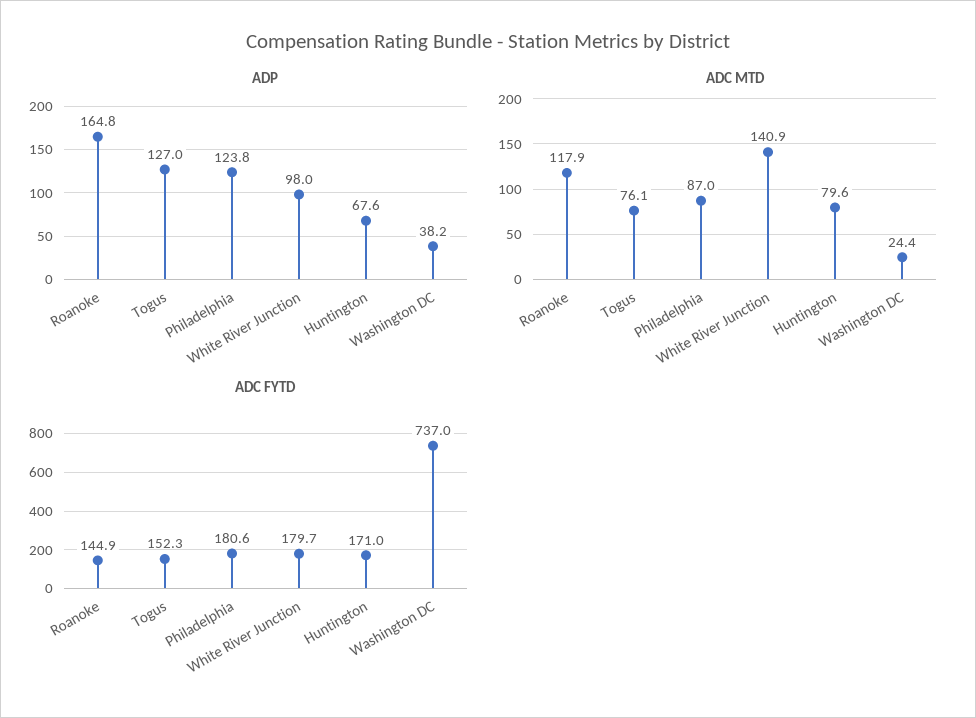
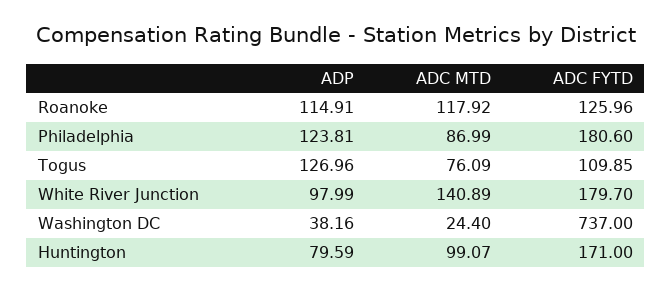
ADP, Roanoke: 164.8 -> 114.91
ADP, Huntington: 67.6 -> 79.59
ADC MTD, Huntington: 79.6 -> 99.07
ADC FYTD, Roanoke: 144.9 -> 125.96
ADC FYTD, Togus: 152.3 -> 109.85

